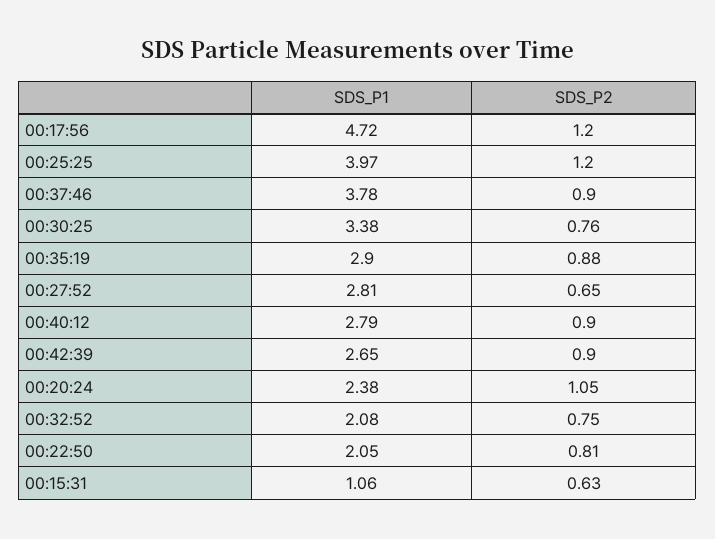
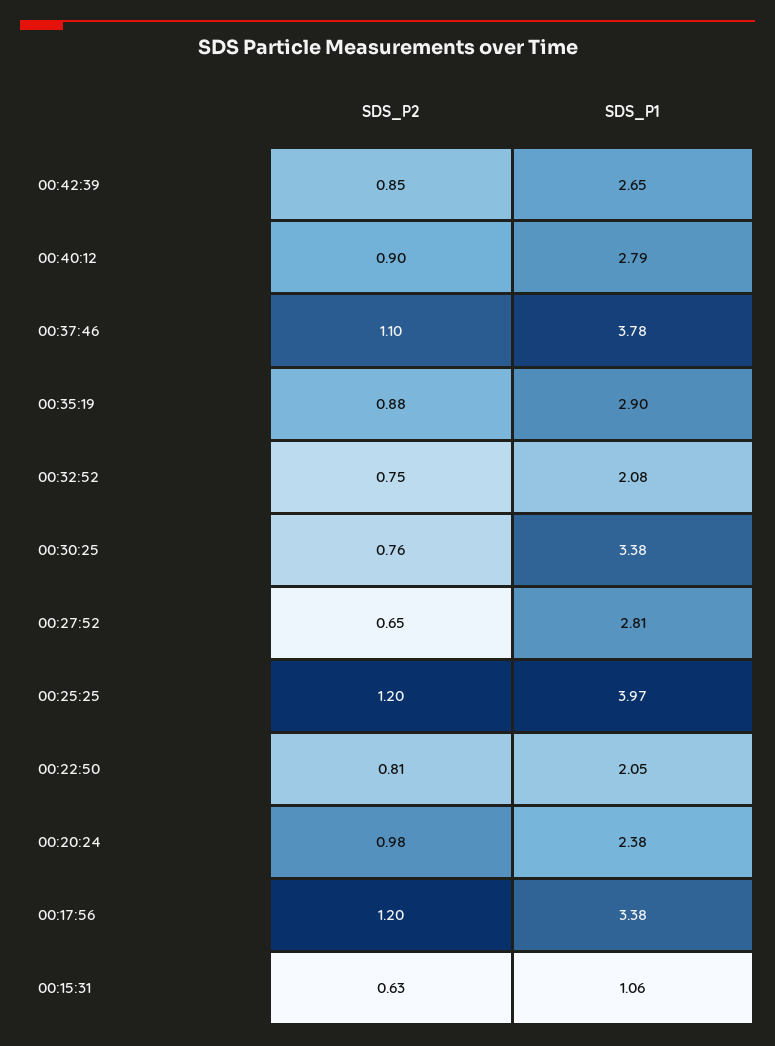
SDS_P1, 00:17:56: 4.72 -> 3.38
SDS_P2, 00:37:46: 0.9 -> 1.1
SDS_P2, 00:42:39: 0.9 -> 0.85
SDS_P2, 00:20:24: 1.05 -> 0.98

